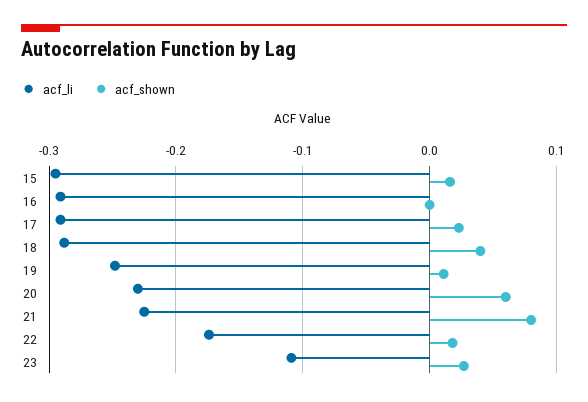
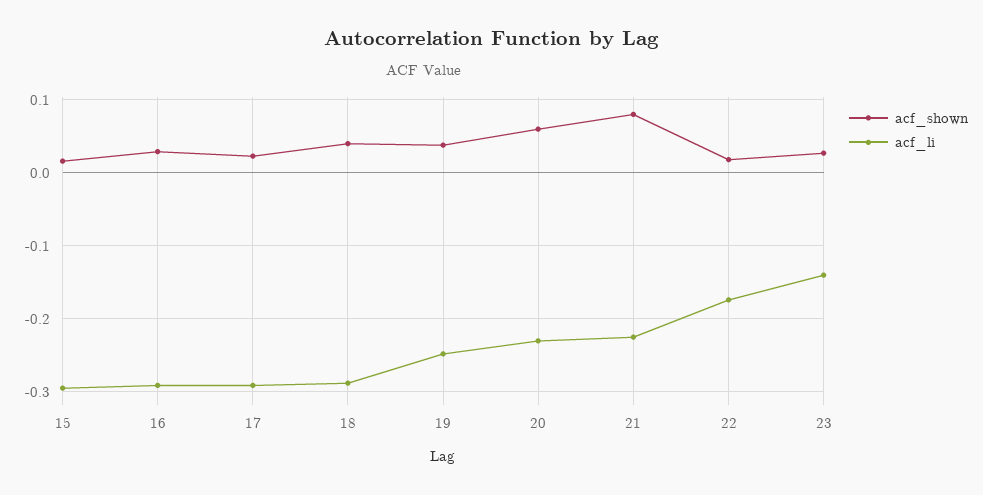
acf_shown, 16: 0 -> 0.03
acf_shown, 19: 0.01 -> 0.04
acf_li, 23: -0.11 -> -0.14

